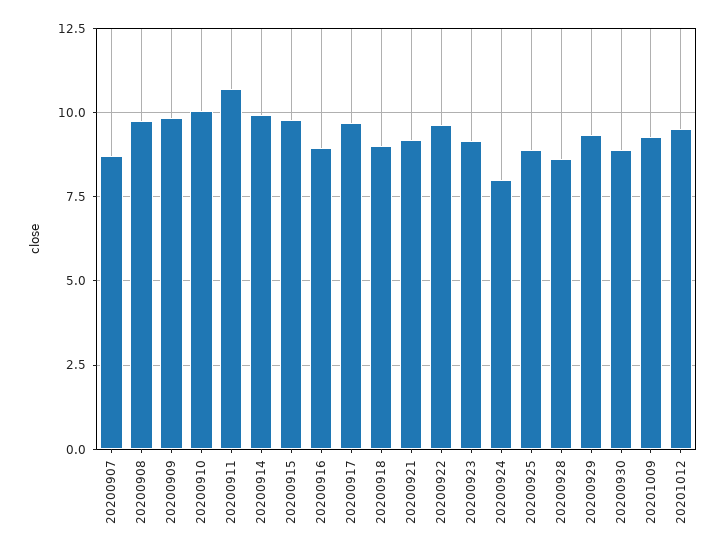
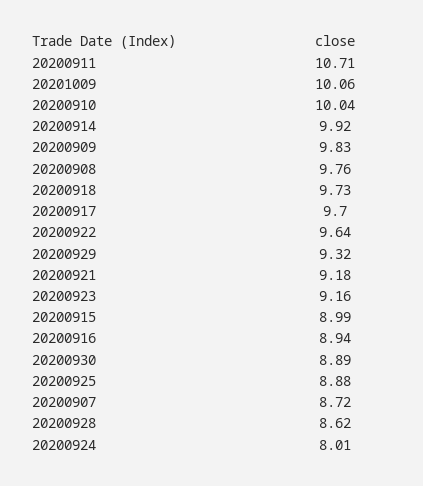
20200915: 9.75 -> 8.99
20200918: 9 -> 9.73
20201009: 9.25 -> 10.06
20201012: 9.5 -> none

